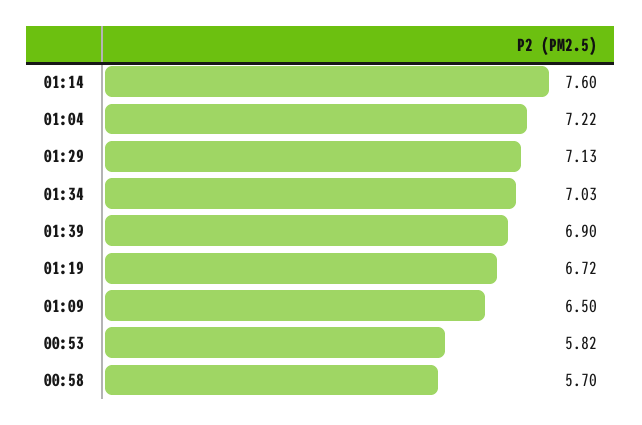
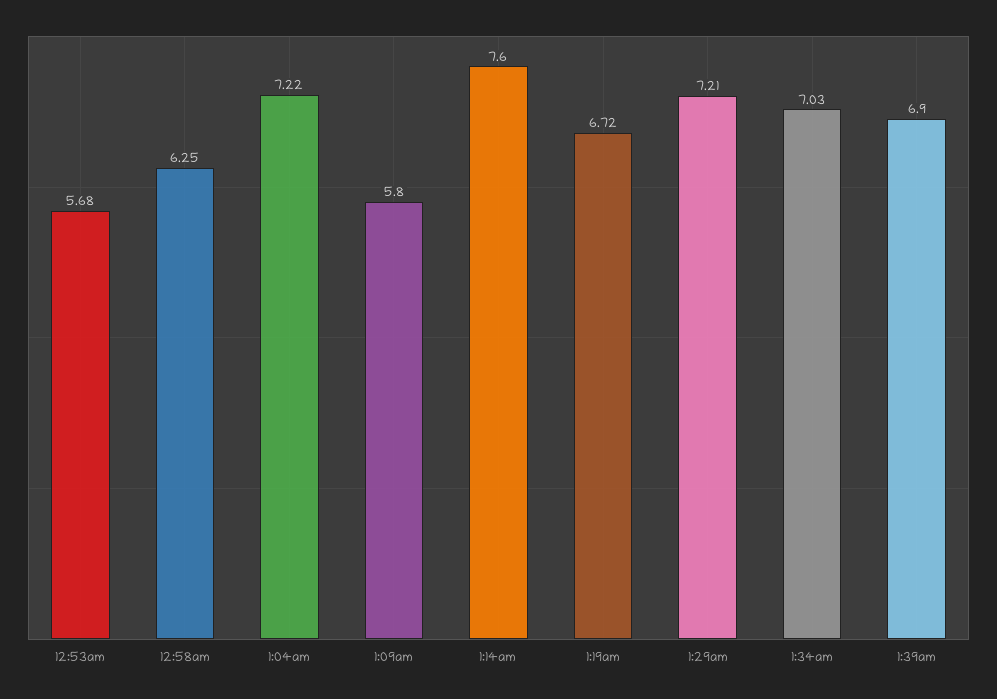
01:29: 7.13 -> 7.21
01:09: 6.5 -> 5.8
00:53: 5.82 -> 5.68
00:58: 5.7 -> 6.25

